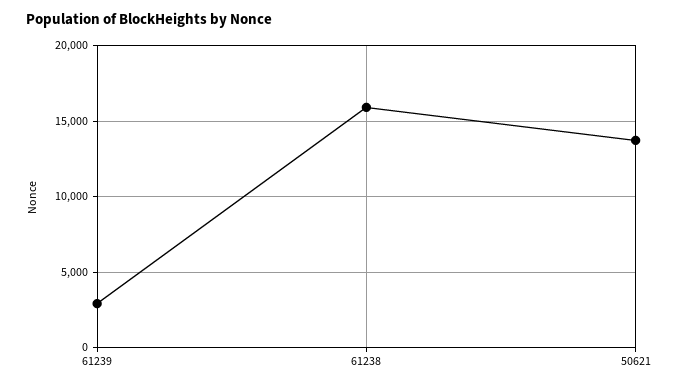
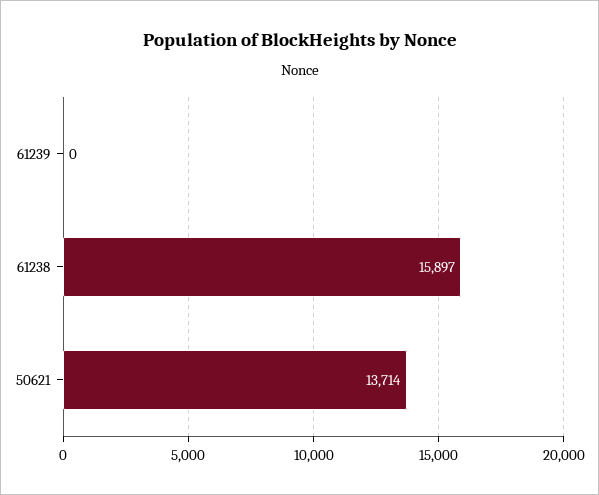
61239: 3000 -> 0

